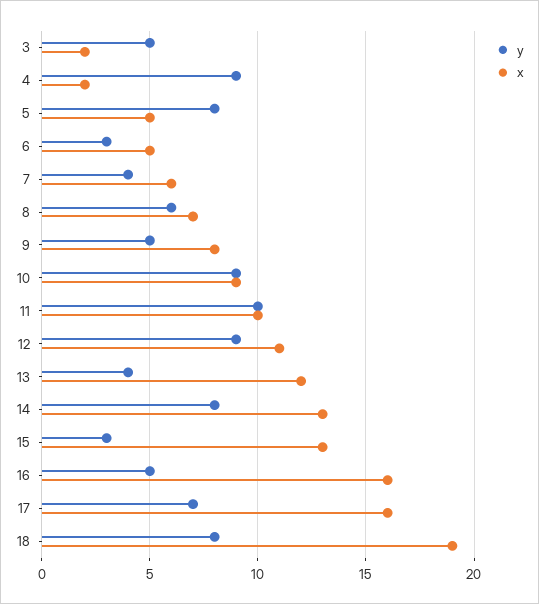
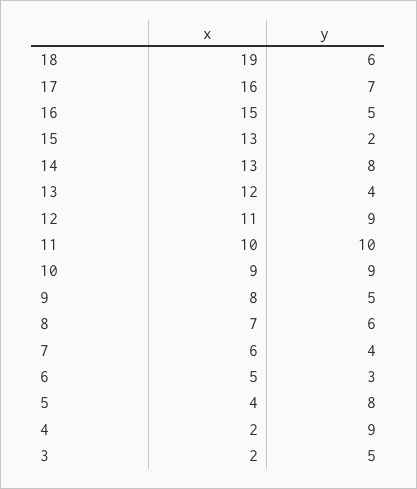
x, 5: 5 -> 4
y, 15: 3 -> 2
x, 16: 16 -> 15
y, 18: 8 -> 6

